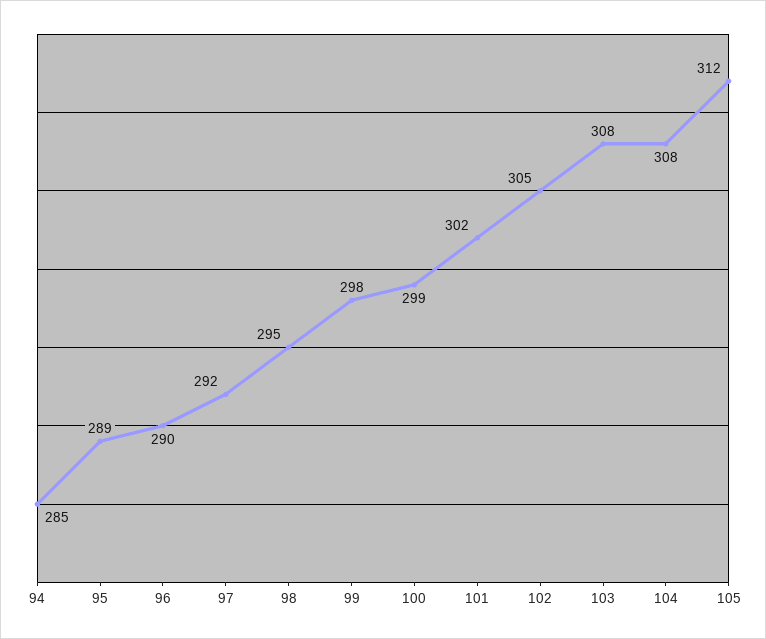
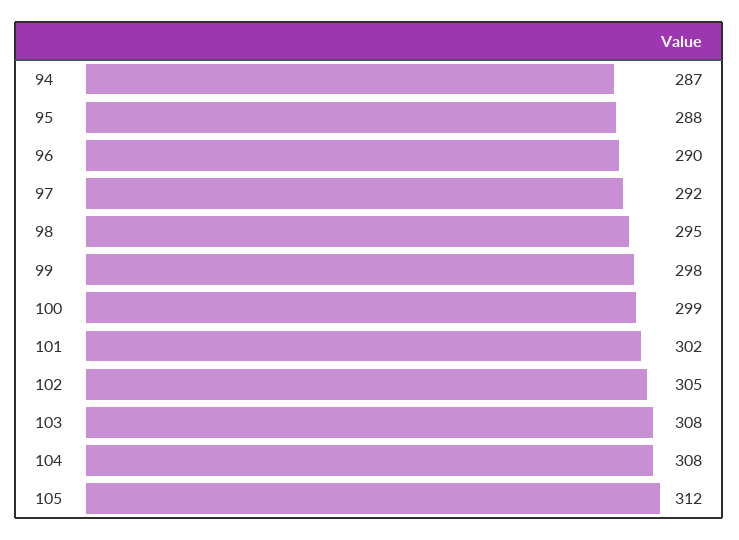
94: 285 -> 287
95: 289 -> 288

